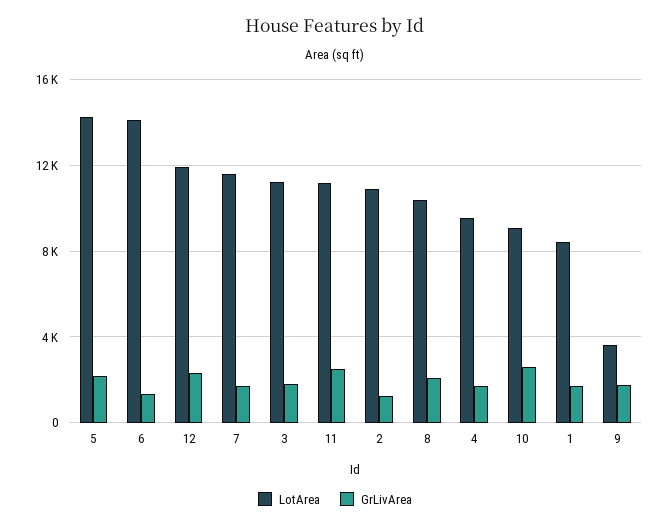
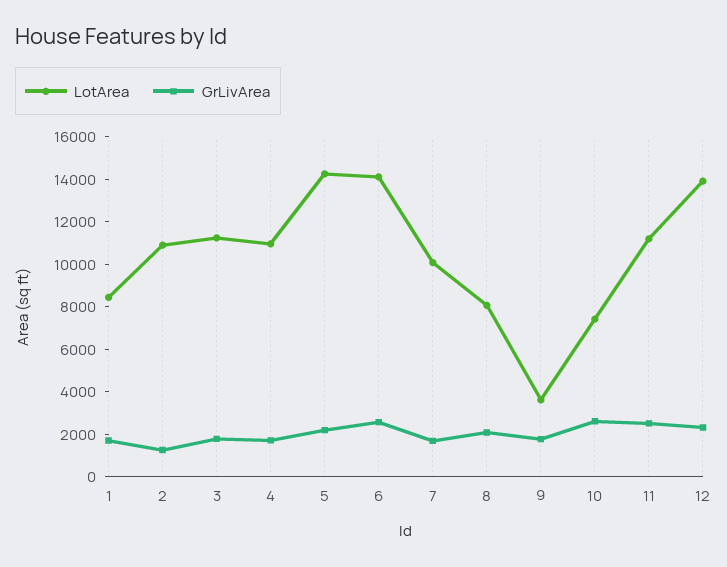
GrLivArea, 6: 1500 -> 2500
LotArea, 12: 12000 -> 14000
LotArea, 7: 11500 -> 10000
LotArea, 8: 10500 -> 8000
LotArea, 4: 9500 -> 11000
LotArea, 10: 9000 -> 7500

